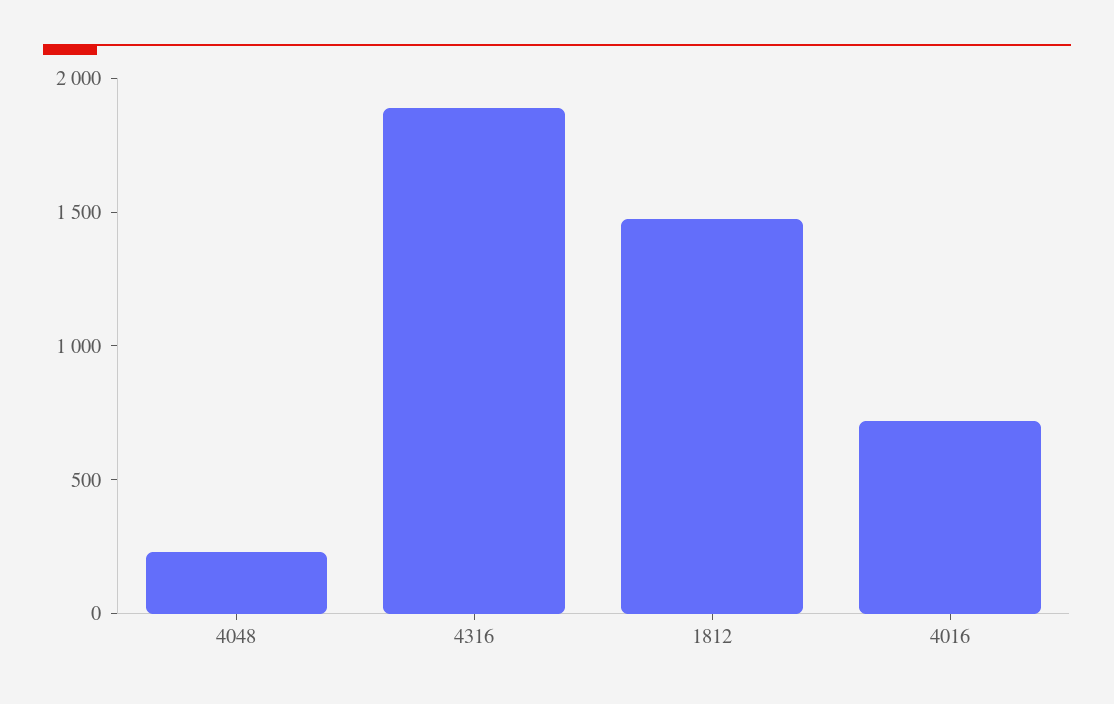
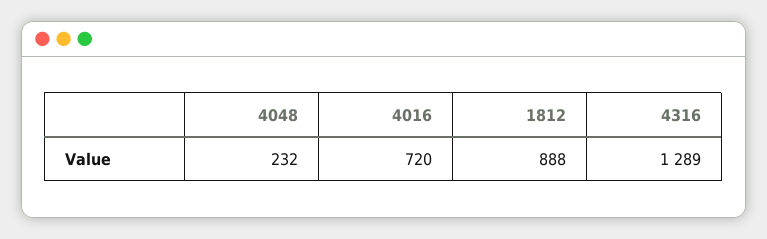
4316: 1900 -> 1289
1812: 1500 -> 888

